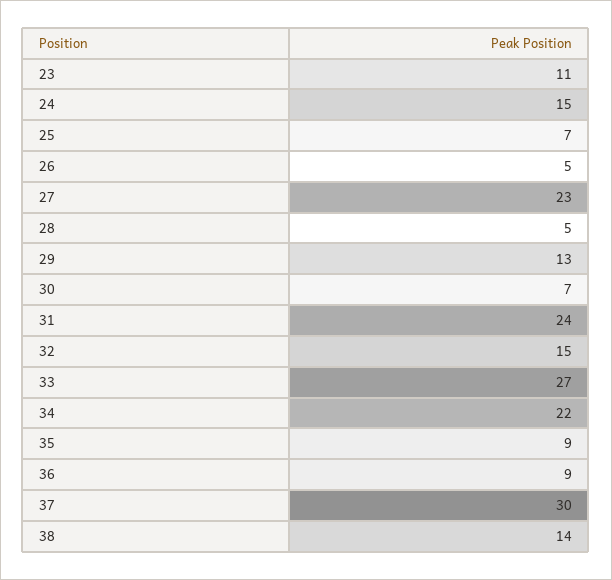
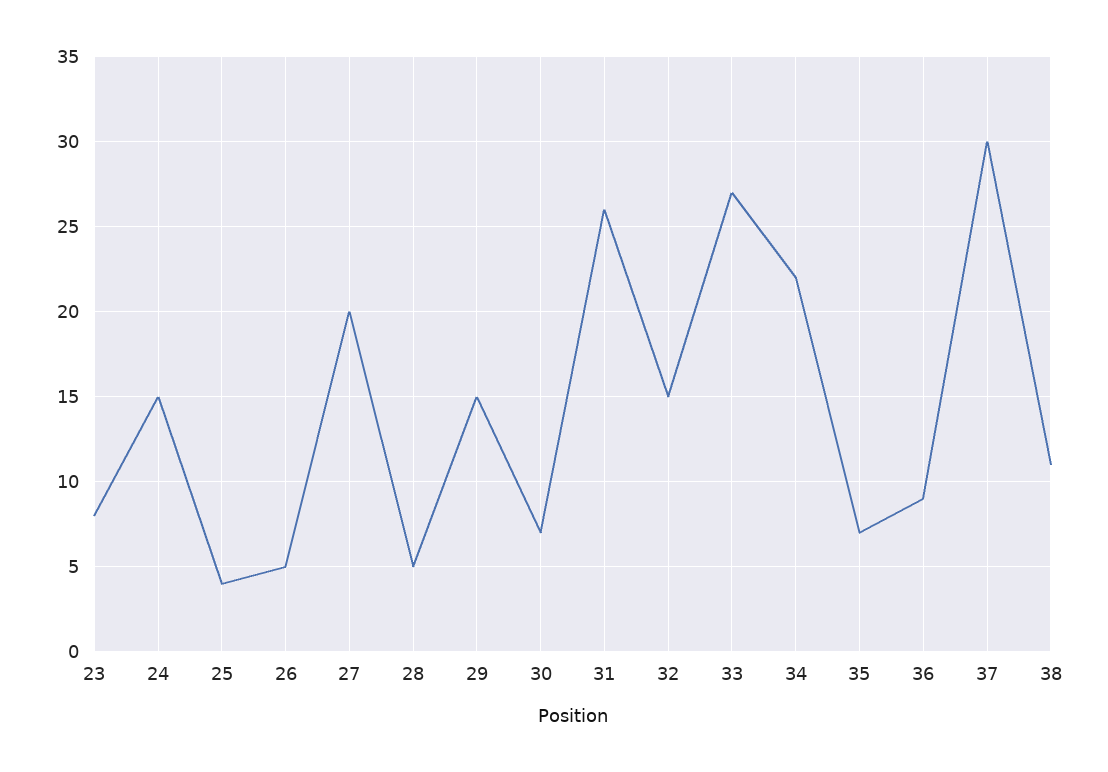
23: 11 -> 8
25: 7 -> 4
27: 23 -> 20
29: 13 -> 15
31: 24 -> 26
35: 9 -> 7
38: 14 -> 11

